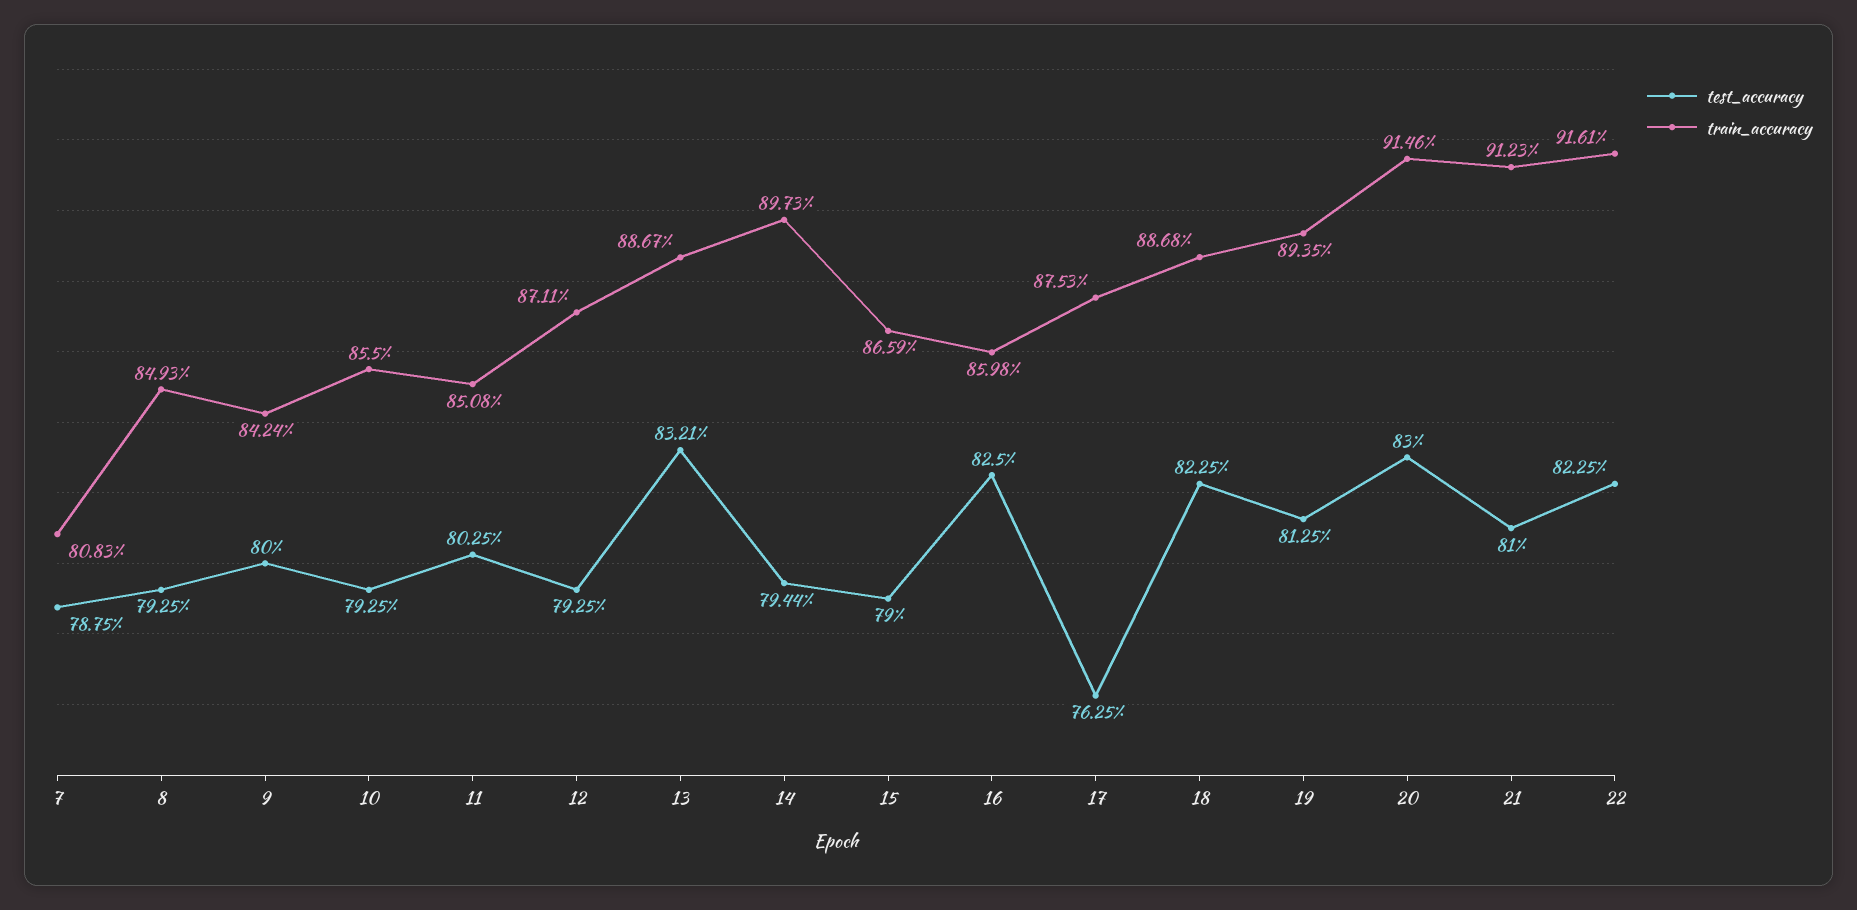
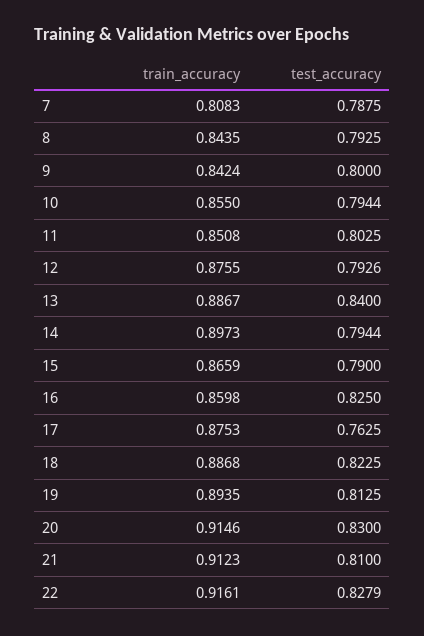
train_accuracy, 8: 0.8493 -> 0.8435
test_accuracy, 10: 0.7925 -> 0.7944
test_accuracy, 12: 0.7925 -> 0.7926
train_accuracy, 12: 0.8711 -> 0.8755
test_accuracy, 13: 0.8321 -> 0.84
test_accuracy, 22: 0.8225 -> 0.8279

